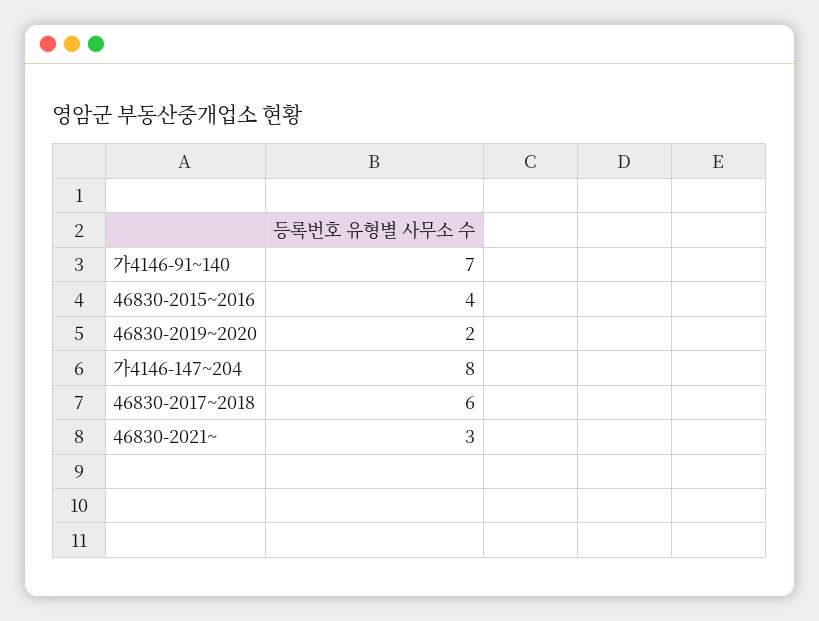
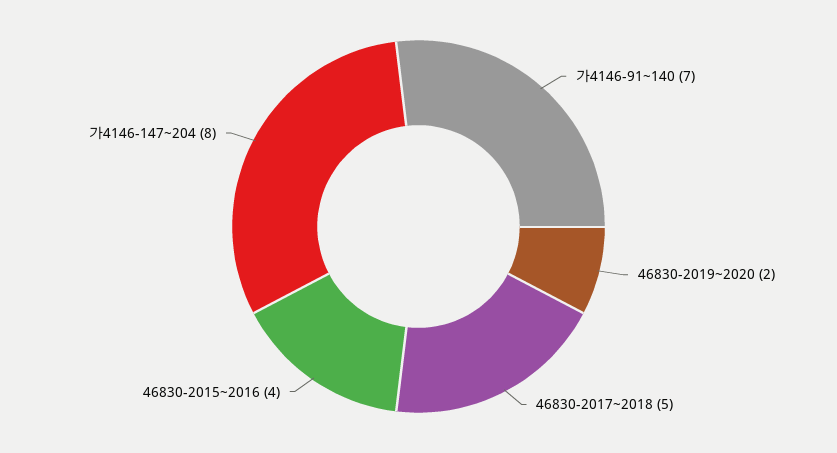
46830-2017~2018: 6 -> 5
46830-2021~: 3 -> none

